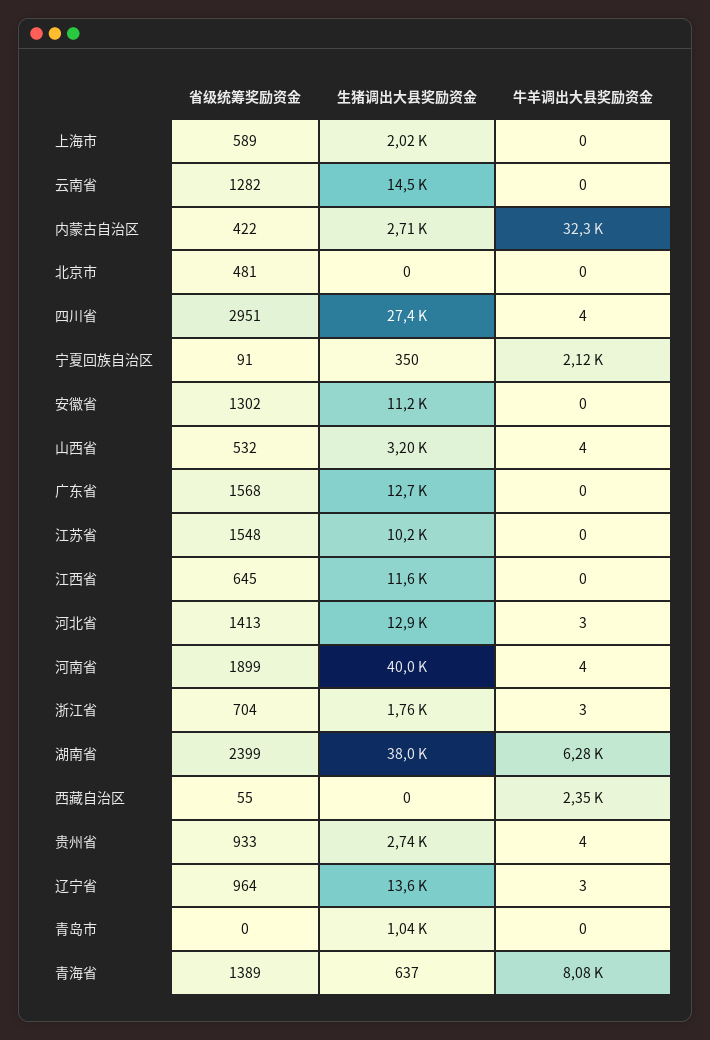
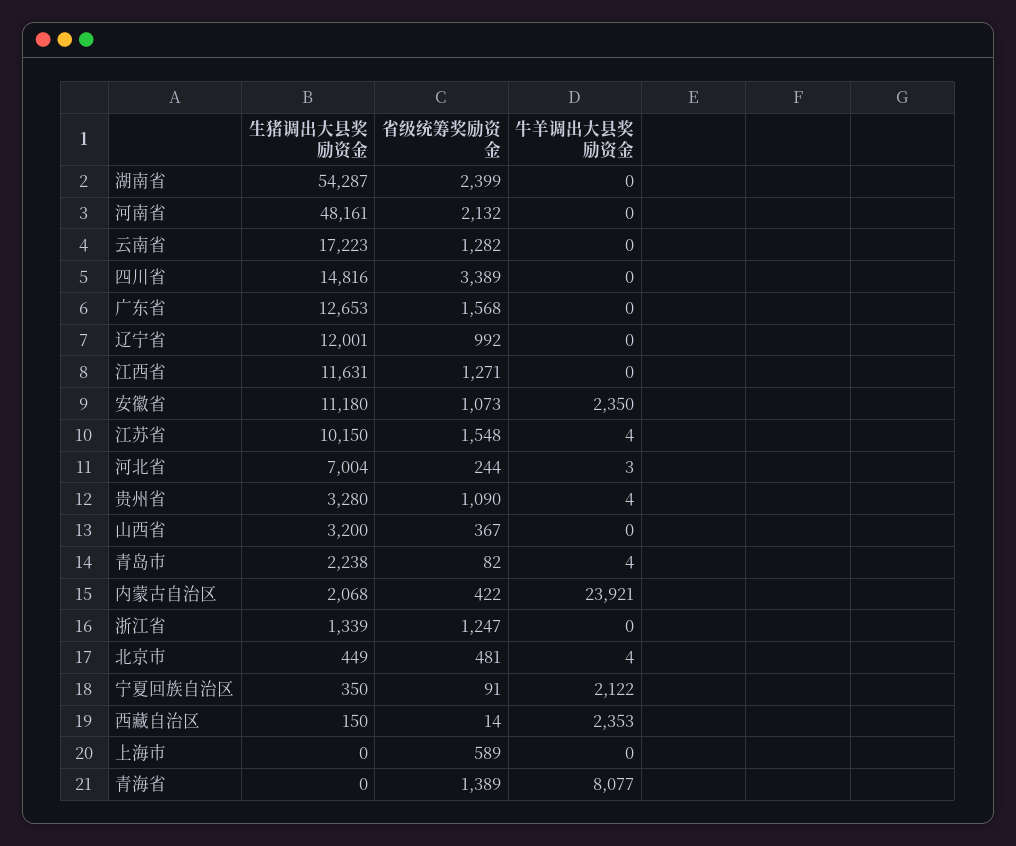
生猪调出大县奖励资金, 上海市: 2020 -> 0
生猪调出大县奖励资金, 云南省: 14500 -> 17223
生猪调出大县奖励资金, 内蒙古自治区: 2710 -> 2068
牛羊调出大县奖励资金, 内蒙古自治区: 32300 -> 23921
生猪调出大县奖励资金, 北京市: 0 -> 449
牛羊调出大县奖励资金, 北京市: 0 -> 4
省级统筹奖励资金, 四川省: 2951 -> 3389
生猪调出大县奖励资金, 四川省: 27400 -> 14816
牛羊调出大县奖励资金, 四川省: 4 -> 0
省级统筹奖励资金, 安徽省: 1302 -> 1073
牛羊调出大县奖励资金, 安徽省: 0 -> 2350
省级统筹奖励资金, 山西省: 532 -> 367
牛羊调出大县奖励资金, 山西省: 4 -> 0
牛羊调出大县奖励资金, 江苏省: 0 -> 4
省级统筹奖励资金, 江西省: 645 -> 1271
省级统筹奖励资金, 河北省: 1413 -> 244
生猪调出大县奖励资金, 河北省: 12900 -> 7004
省级统筹奖励资金, 河南省: 1899 -> 2132
生猪调出大县奖励资金, 河南省: 40000 -> 48161
牛羊调出大县奖励资金, 河南省: 4 -> 0
省级统筹奖励资金, 浙江省: 704 -> 1247
生猪调出大县奖励资金, 浙江省: 1760 -> 1339
牛羊调出大县奖励资金, 浙江省: 3 -> 0
生猪调出大县奖励资金, 湖南省: 38000 -> 54287
牛羊调出大县奖励资金, 湖南省: 6280 -> 0
省级统筹奖励资金, 西藏自治区: 55 -> 14
生猪调出大县奖励资金, 西藏自治区: 0 -> 150
省级统筹奖励资金, 贵州省: 933 -> 1090
生猪调出大县奖励资金, 贵州省: 2740 -> 3280
省级统筹奖励资金, 辽宁省: 964 -> 992
生猪调出大县奖励资金, 辽宁省: 13600 -> 12001
牛羊调出大县奖励资金, 辽宁省: 3 -> 0
省级统筹奖励资金, 青岛市: 0 -> 82
生猪调出大县奖励资金, 青岛市: 1040 -> 2238
牛羊调出大县奖励资金, 青岛市: 0 -> 4
生猪调出大县奖励资金, 青海省: 637 -> 0

